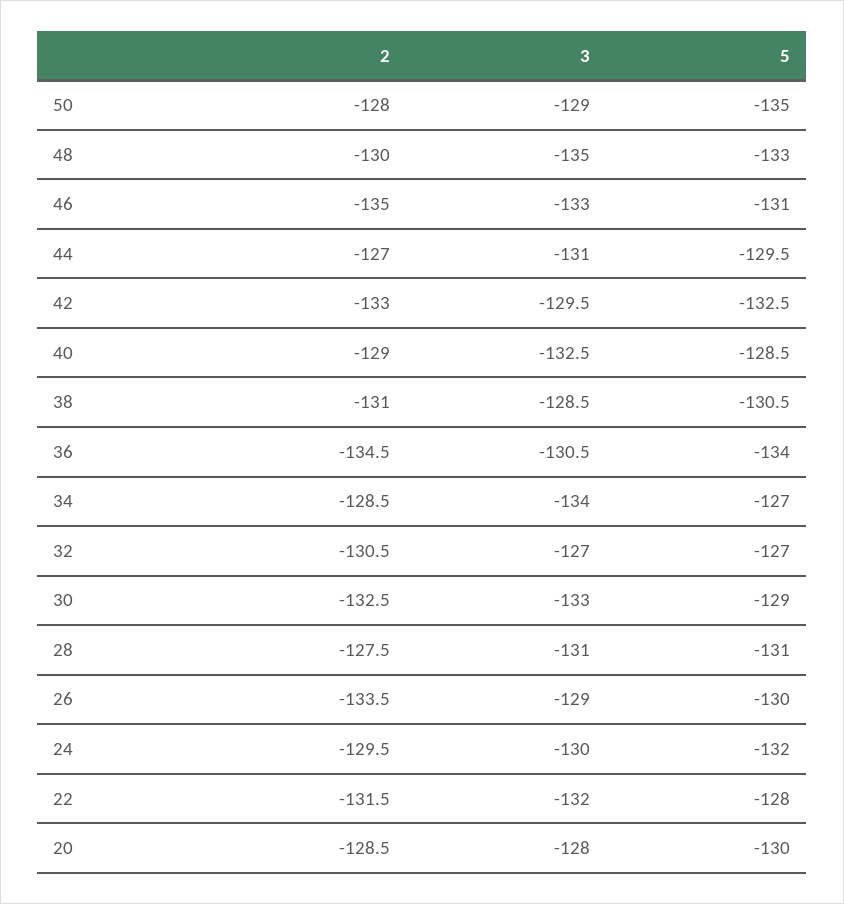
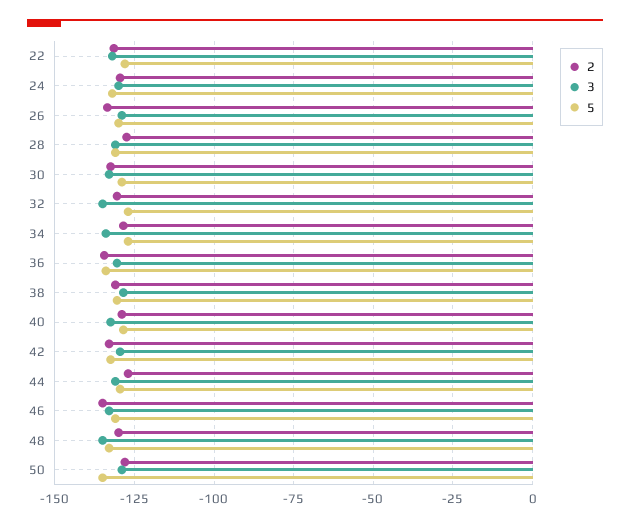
3, 32: -127 -> -135
2, 20: -128.5 -> none
3, 20: -128 -> none
5, 20: -130 -> none

